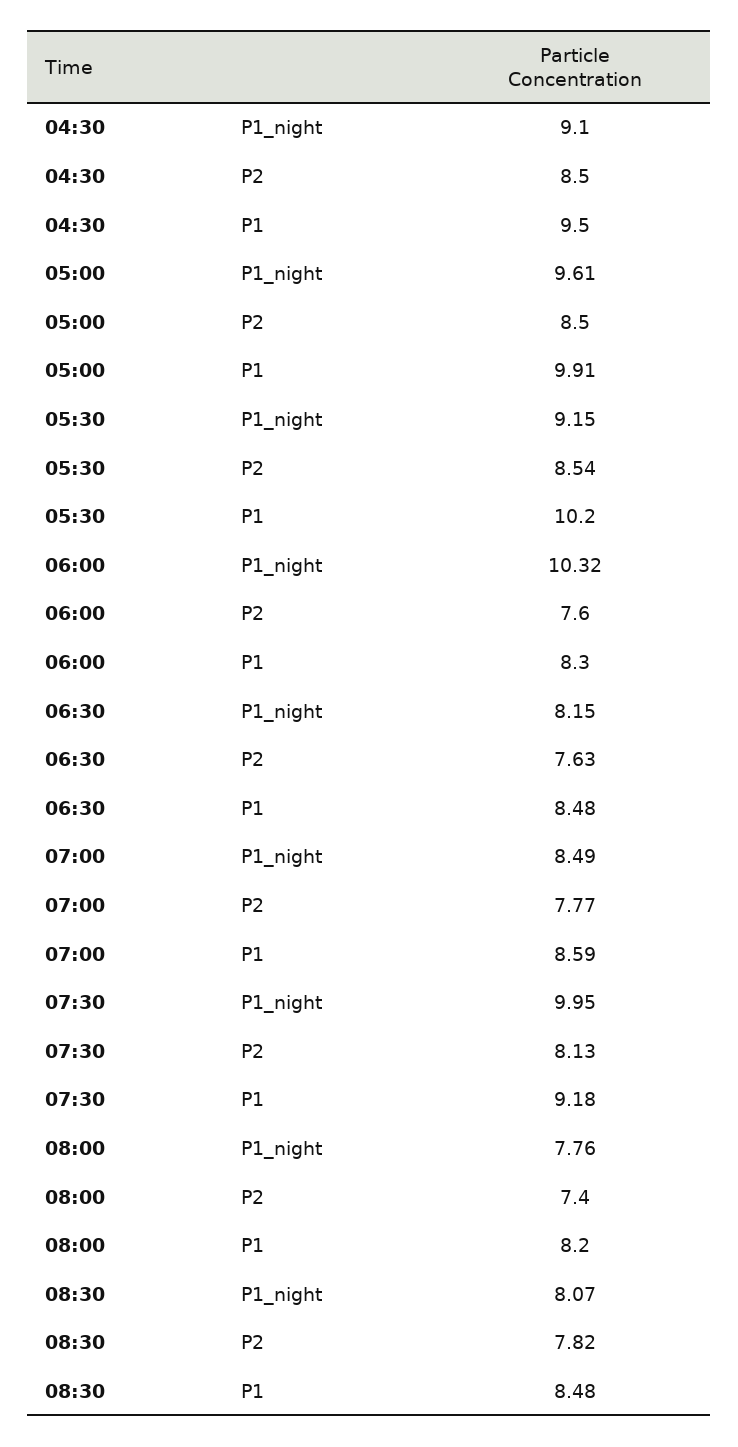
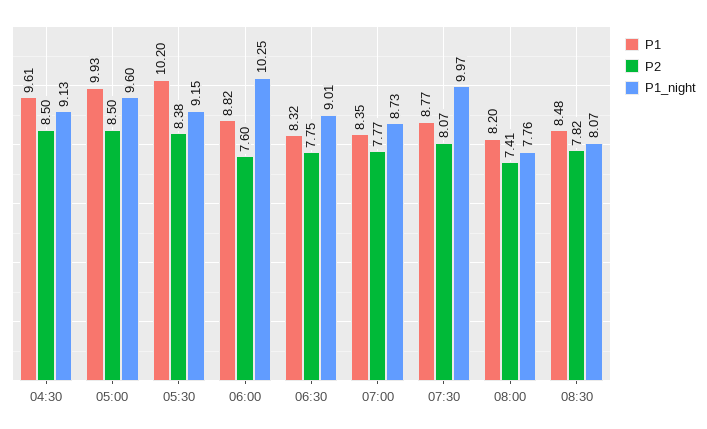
P1_night, 04:30: 9.1 -> 9.13
P1, 04:30: 9.5 -> 9.61
P1_night, 05:00: 9.61 -> 9.6
P1, 05:00: 9.91 -> 9.93
P2, 05:30: 8.54 -> 8.38
P1_night, 06:00: 10.32 -> 10.25
P1, 06:00: 8.3 -> 8.82
P1_night, 06:30: 8.15 -> 9.01
P2, 06:30: 7.63 -> 7.75
P1, 06:30: 8.48 -> 8.32
P1_night, 07:00: 8.49 -> 8.73
P1, 07:00: 8.59 -> 8.35
P1_night, 07:30: 9.95 -> 9.97
P2, 07:30: 8.13 -> 8.07
P1, 07:30: 9.18 -> 8.77
P2, 08:00: 7.4 -> 7.41

